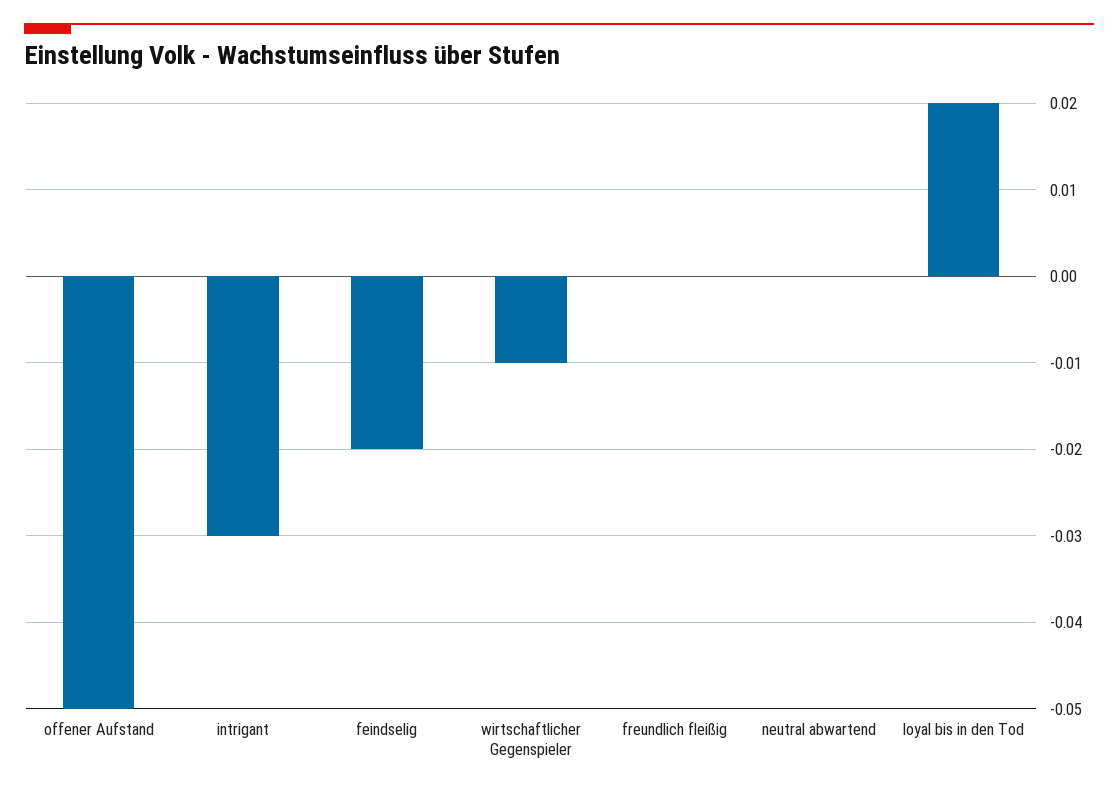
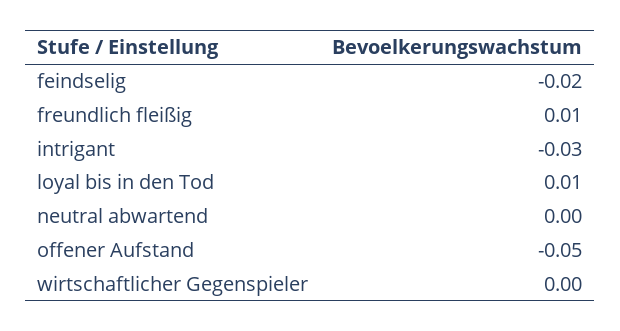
wirtschaftlicher Gegenspieler: -0.01 -> 0
freundlich fleißig: 0 -> 0.01
loyal bis in den Tod: 0.02 -> 0.01

